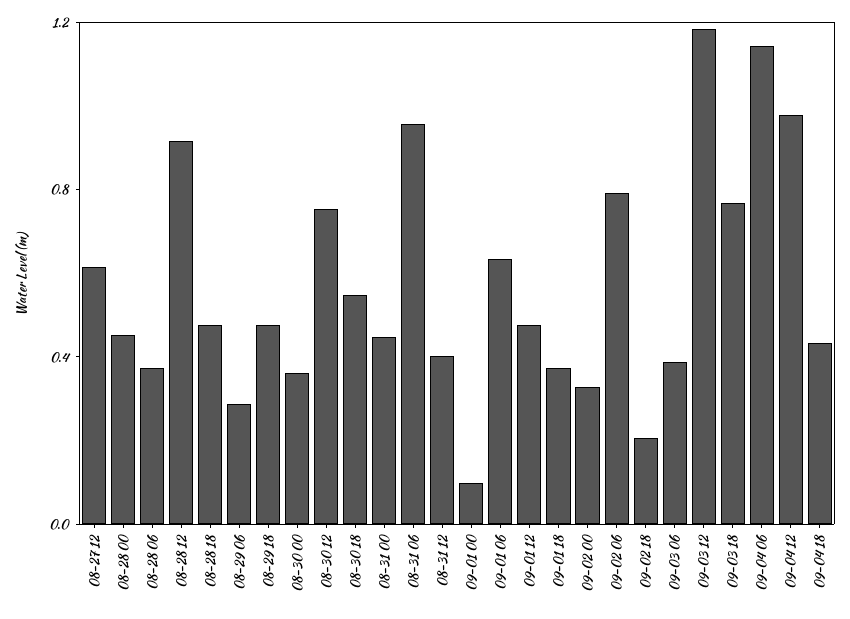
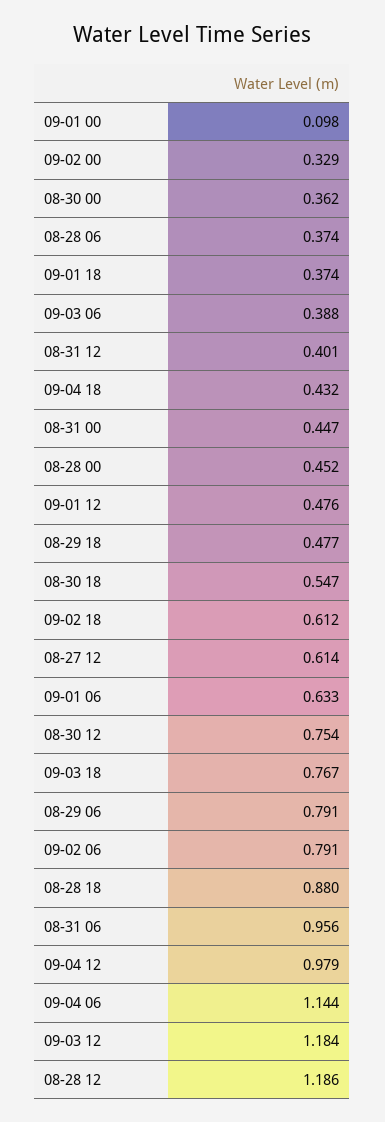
08-28 12: 0.9 -> 1.186
08-28 18: 0.5 -> 0.88
08-29 06: 0.3 -> 0.791
09-02 18: 0.2 -> 0.612

